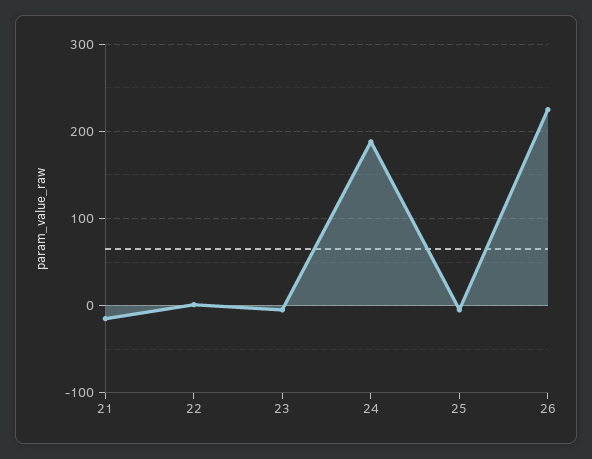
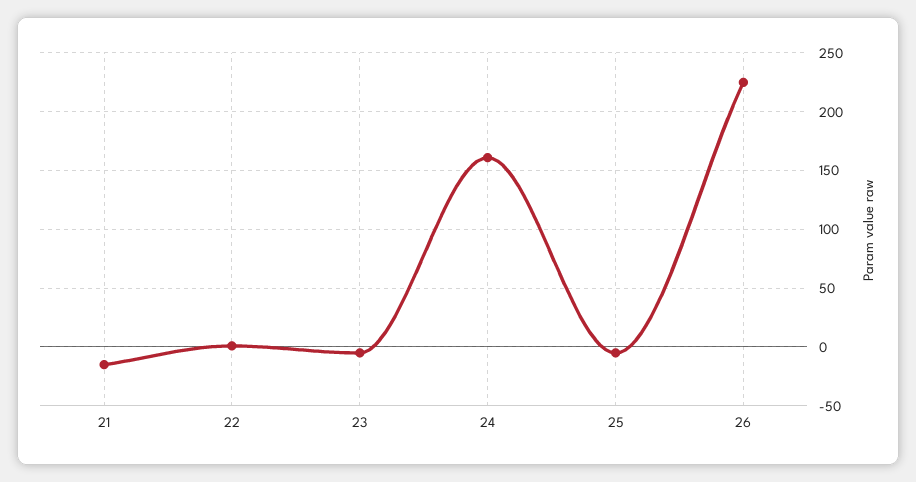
24: 190 -> 160

